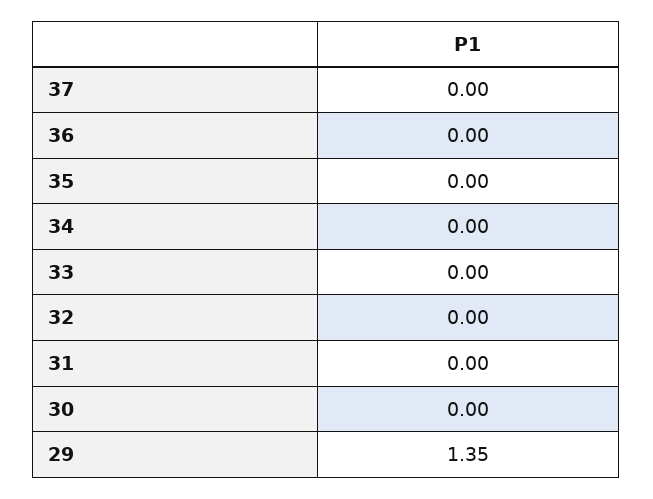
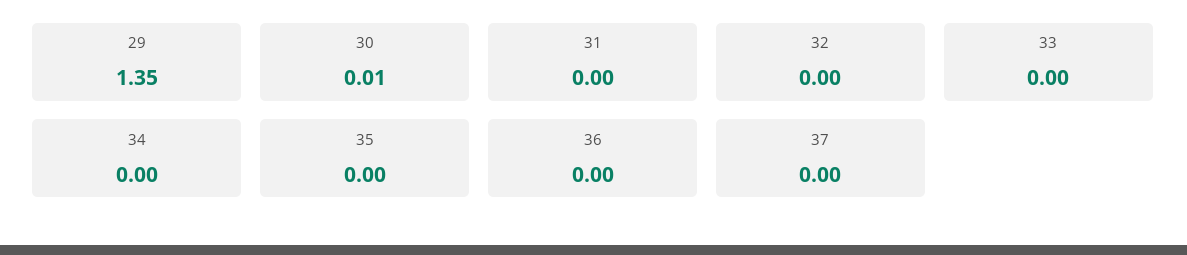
30: 0 -> 0.01

